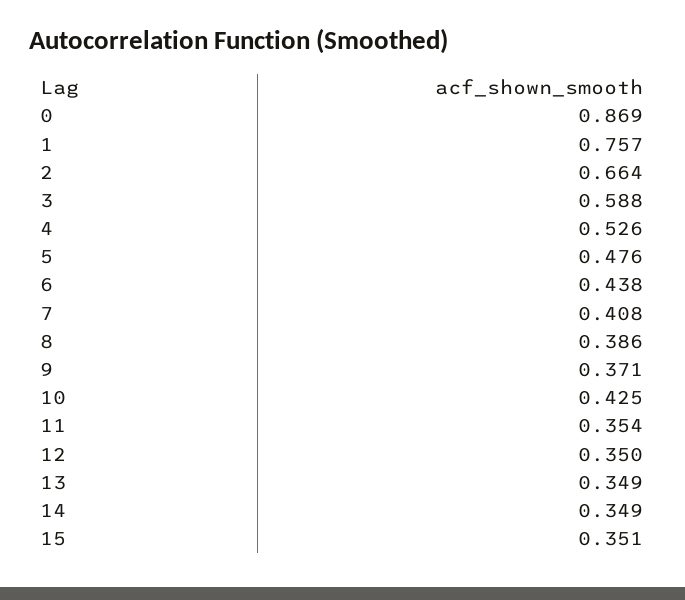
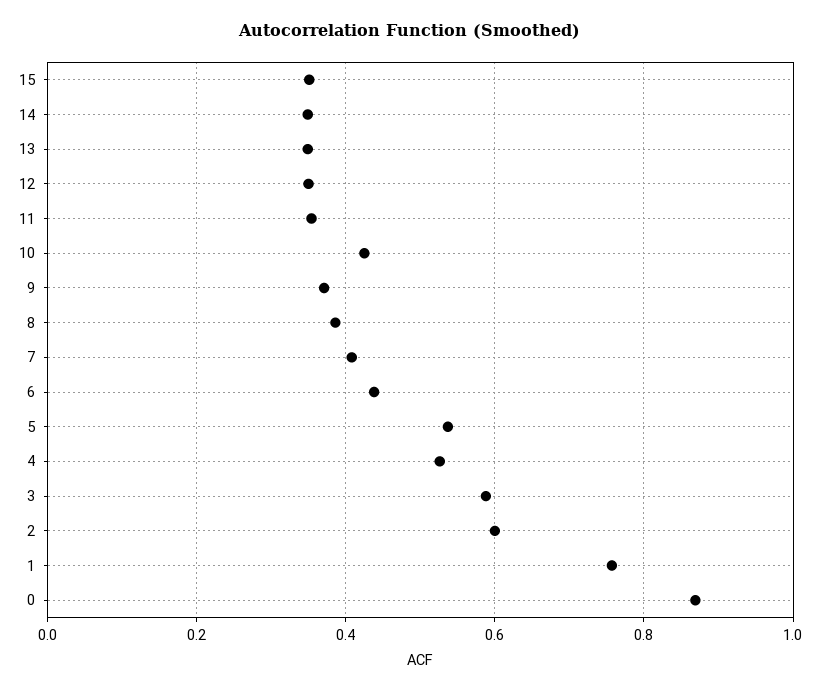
2: 0.664 -> 0.6
5: 0.476 -> 0.54

